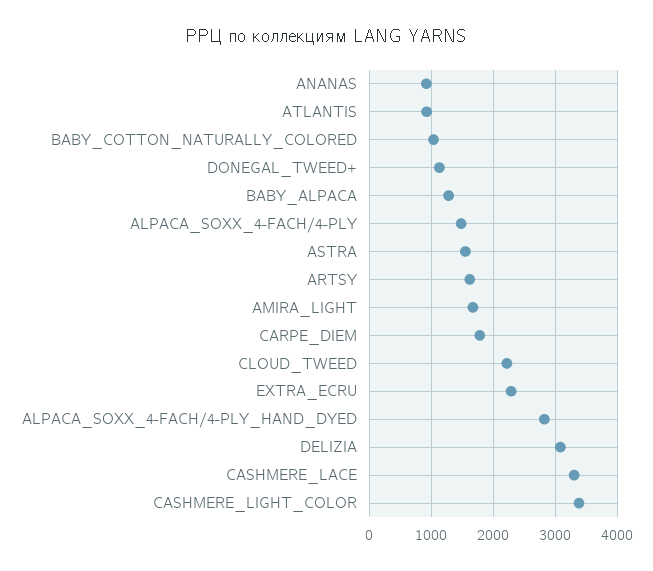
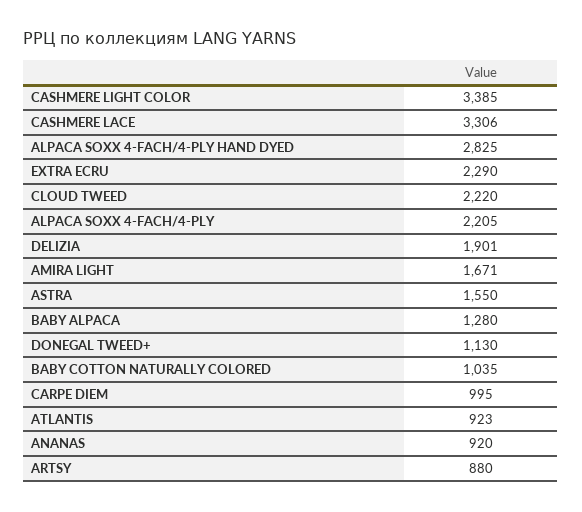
ALPACA_SOXX_4-FACH/4-PLY: 1500 -> 2205
ARTSY: 1600 -> 880
CARPE_DIEM: 1800 -> 995
DELIZIA: 3100 -> 1901

